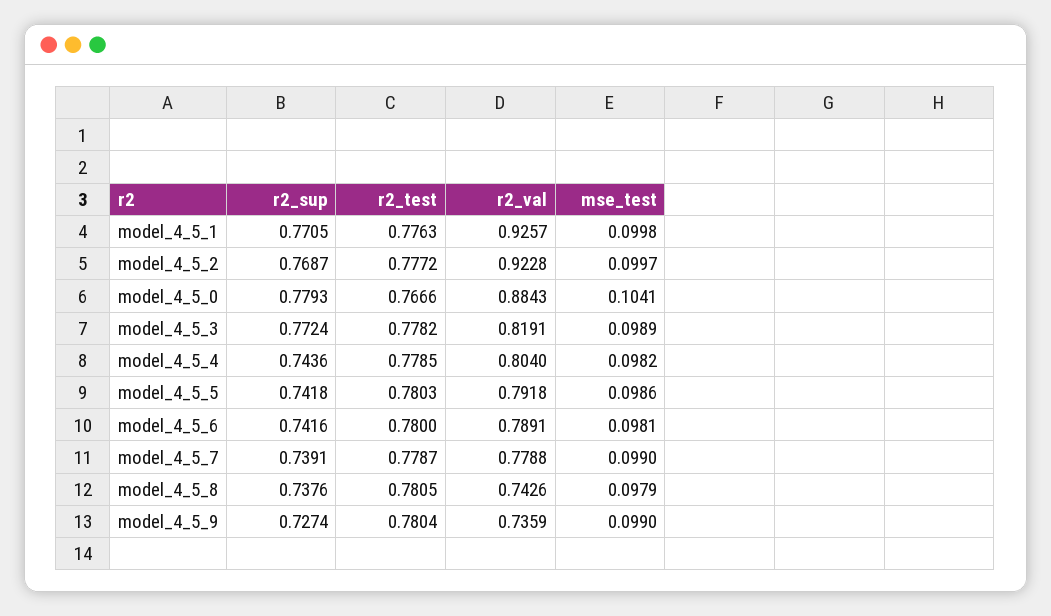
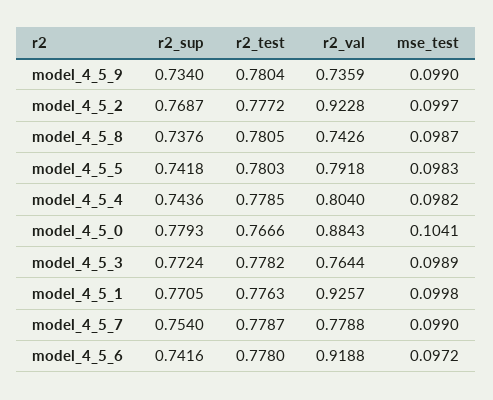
r2_val, model_4_5_3: 0.8191 -> 0.7644
mse_test, model_4_5_5: 0.0986 -> 0.0983
r2_test, model_4_5_6: 0.78 -> 0.778
r2_val, model_4_5_6: 0.7891 -> 0.9188
mse_test, model_4_5_6: 0.0981 -> 0.0972
r2_sup, model_4_5_7: 0.7391 -> 0.754
mse_test, model_4_5_8: 0.0979 -> 0.0987
r2_sup, model_4_5_9: 0.7274 -> 0.734

